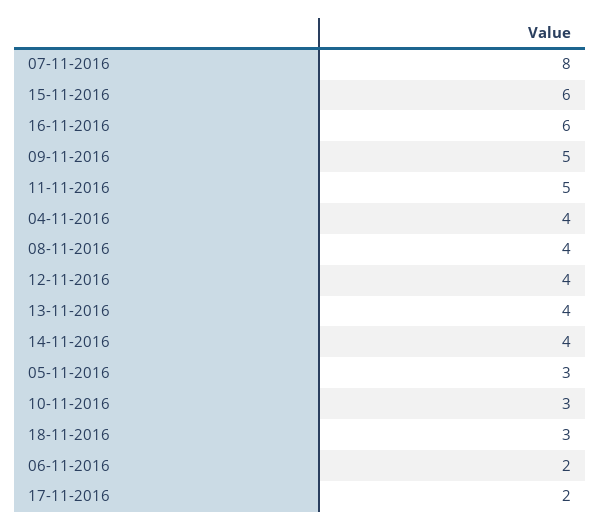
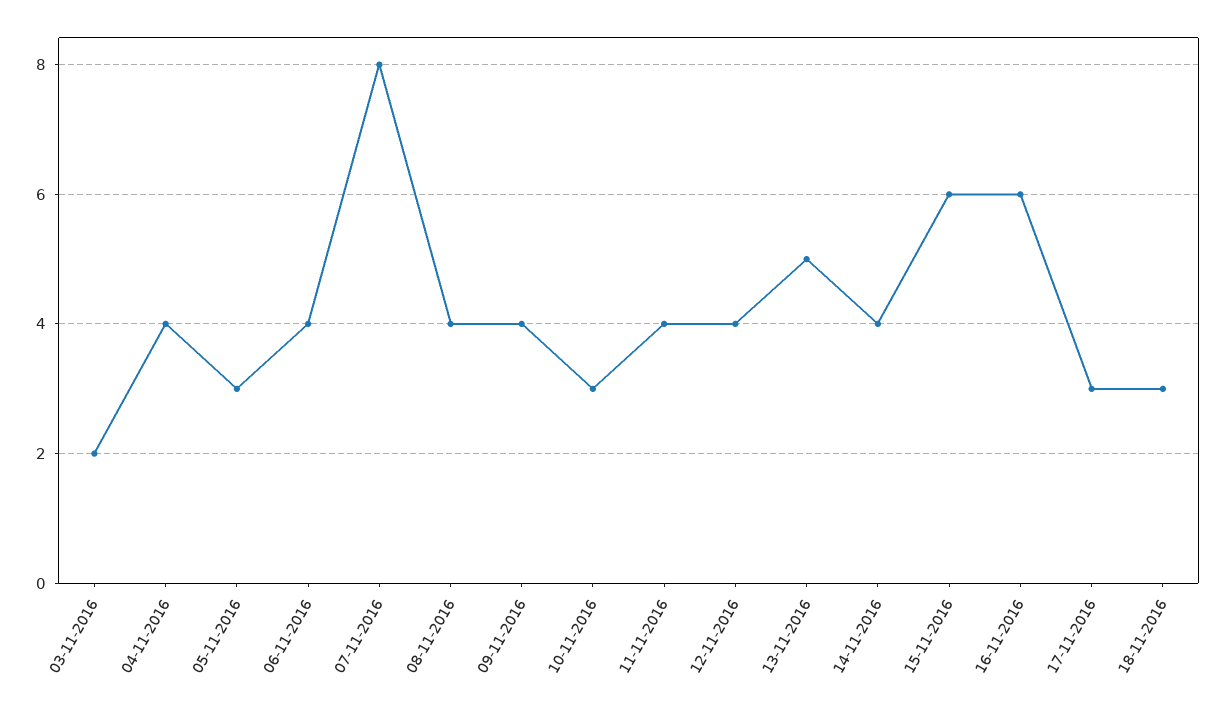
09-11-2016: 5 -> 4
11-11-2016: 5 -> 4
13-11-2016: 4 -> 5
06-11-2016: 2 -> 4
17-11-2016: 2 -> 3
03-11-2016: none -> 2

